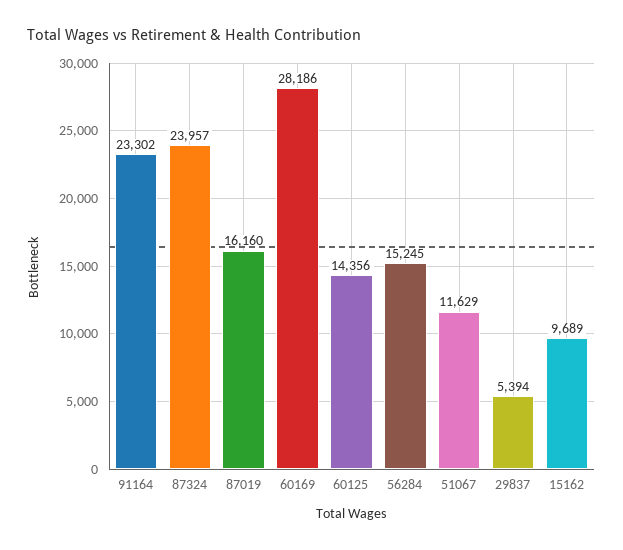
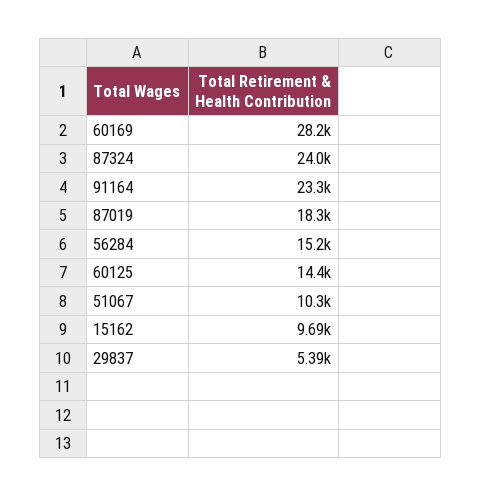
87019: 16160 -> 18300
51067: 11629 -> 10300

